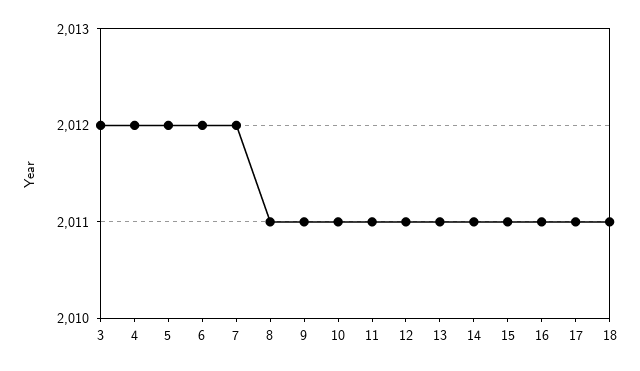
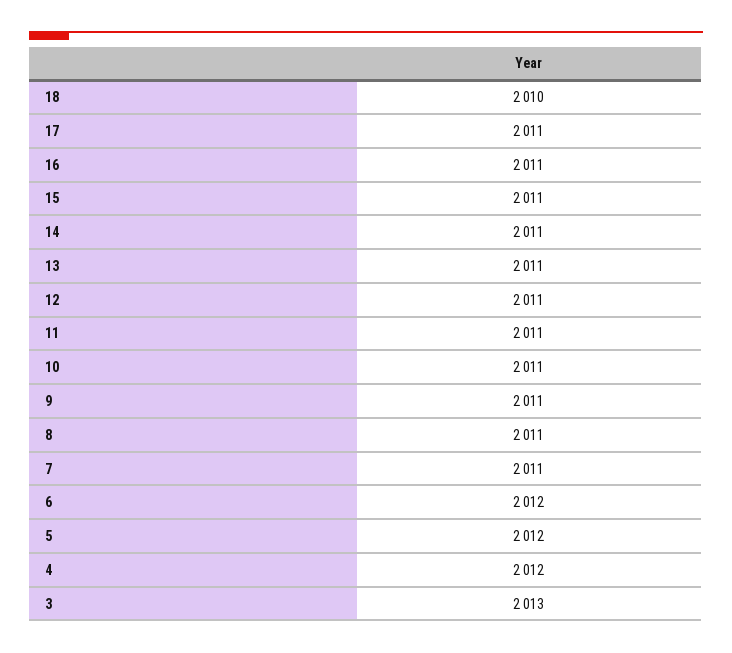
3: 2012 -> 2013
7: 2012 -> 2011
18: 2011 -> 2010

